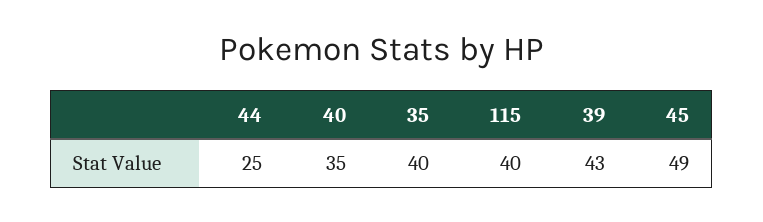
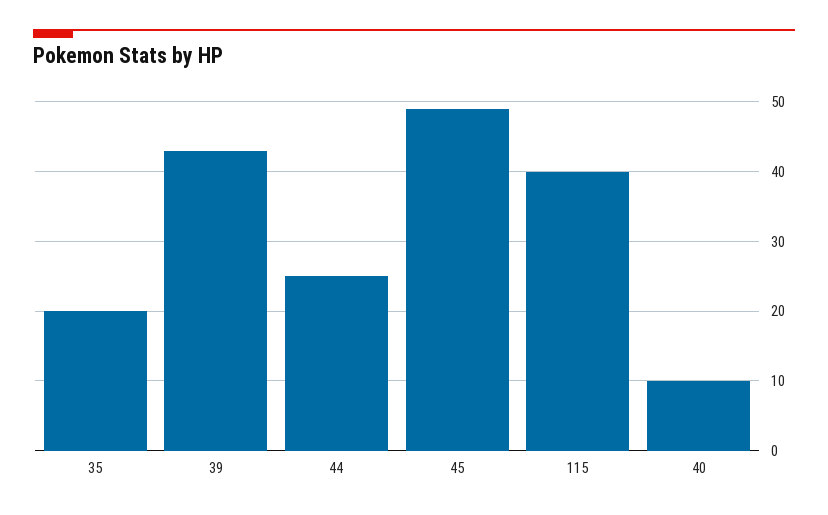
40: 35 -> 10
35: 40 -> 20

